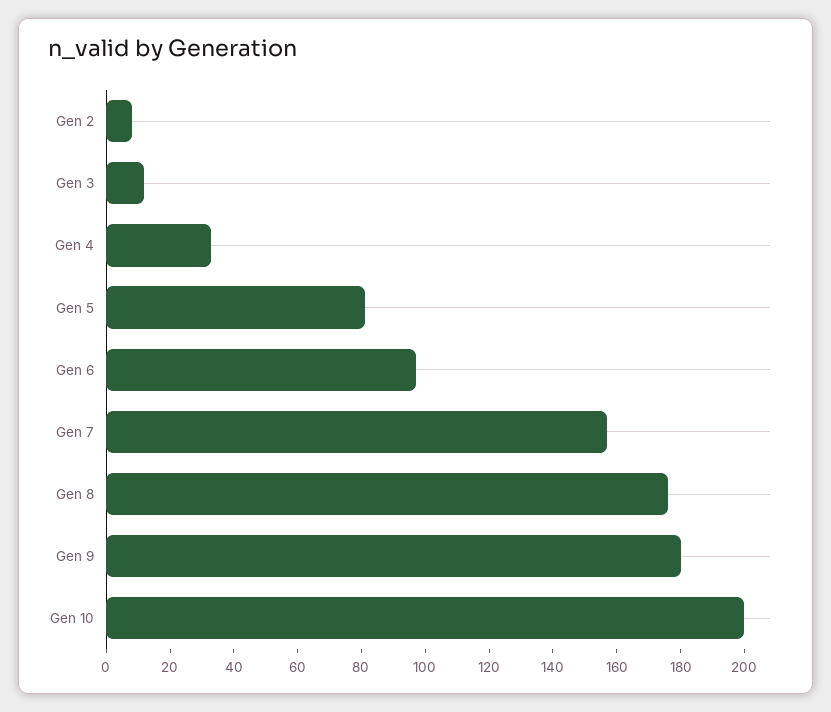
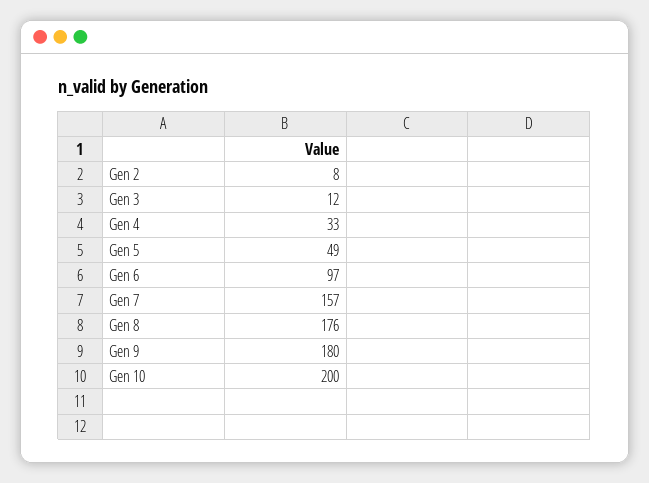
Gen 5: 80 -> 49

